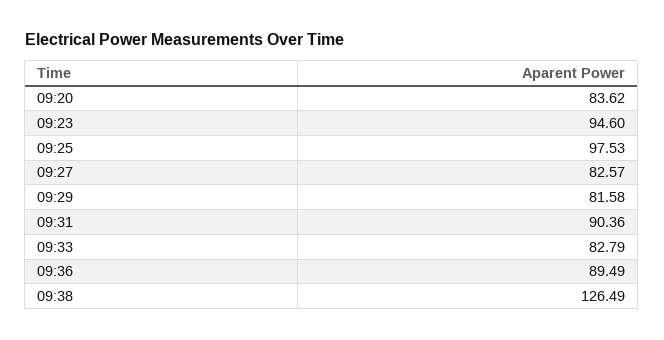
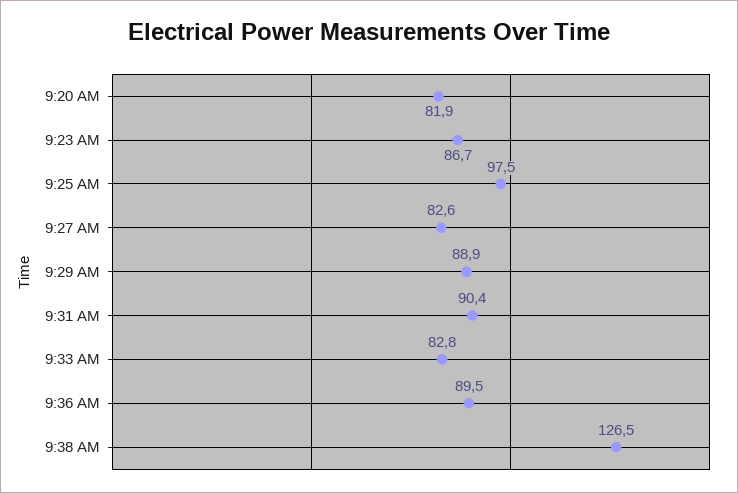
09:20: 83.62 -> 81.9
09:23: 94.6 -> 86.7
09:29: 81.58 -> 88.9

